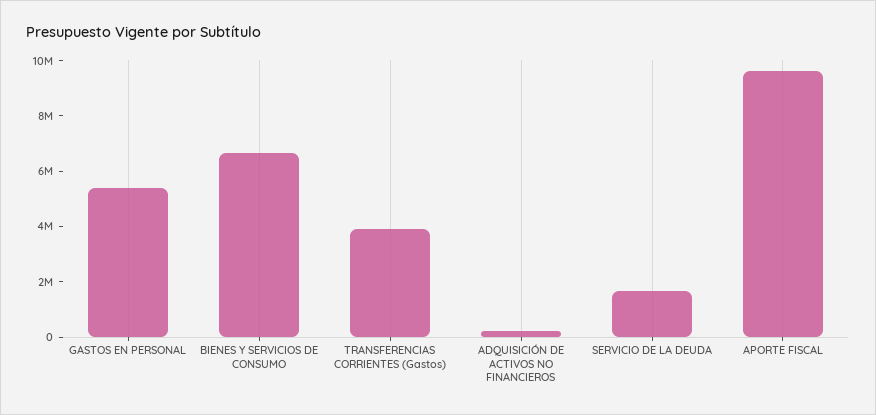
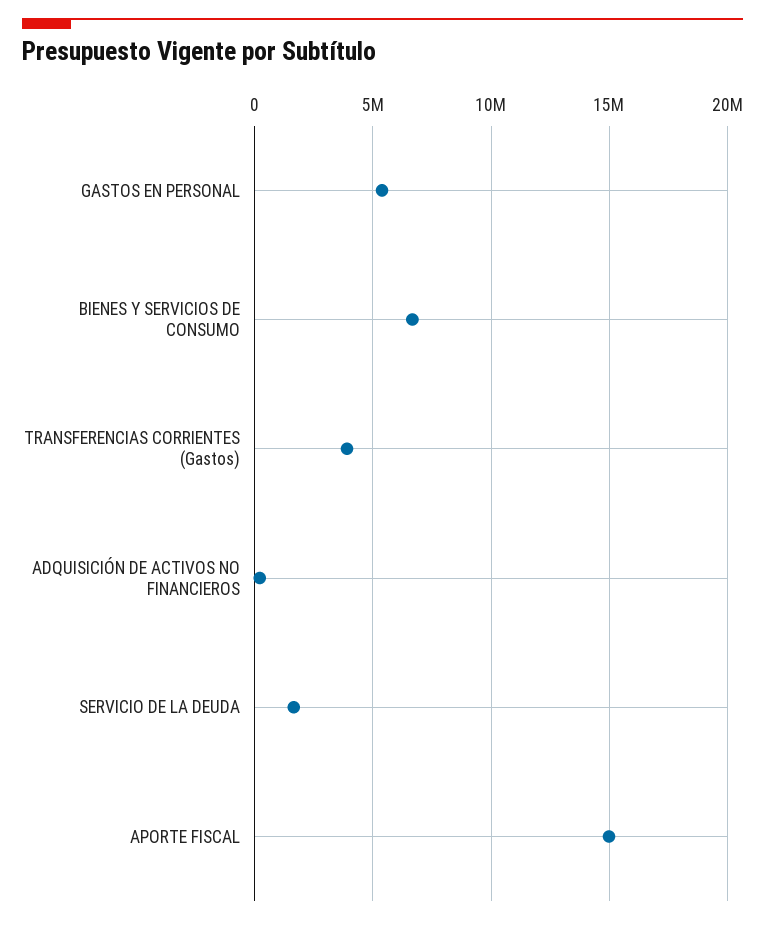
APORTE FISCAL: 9500000 -> 15000000

